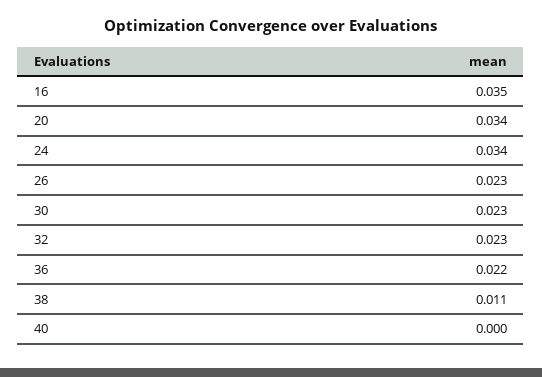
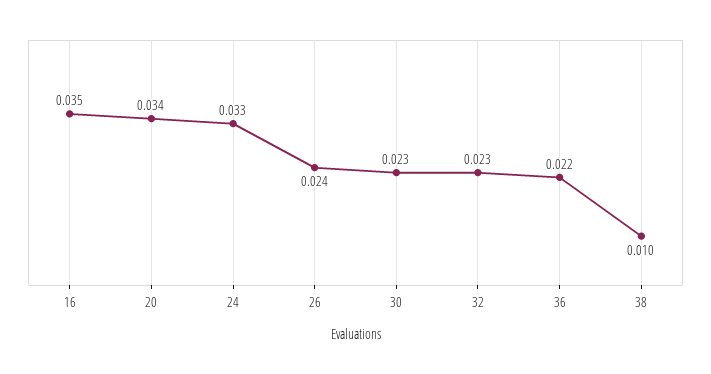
24: 0.034 -> 0.033
26: 0.023 -> 0.024
38: 0.011 -> 0.01
40: 0 -> none

